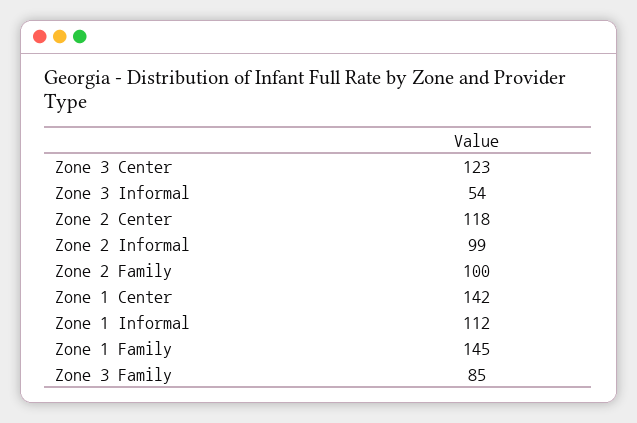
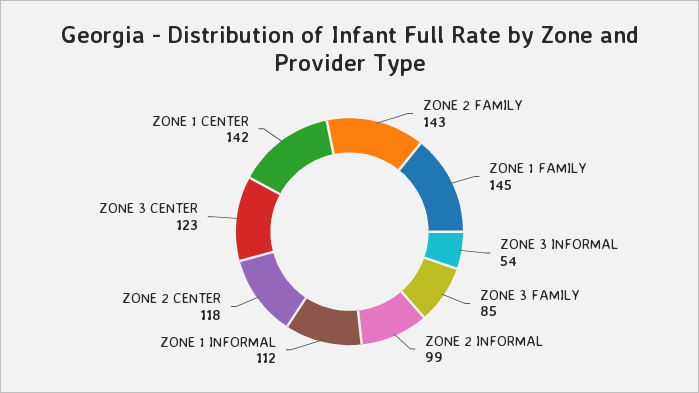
Zone 2 Family: 100 -> 143

